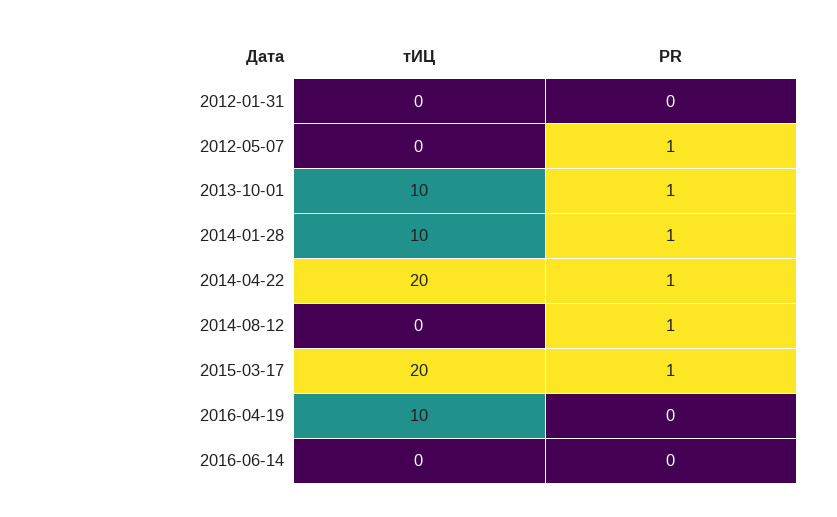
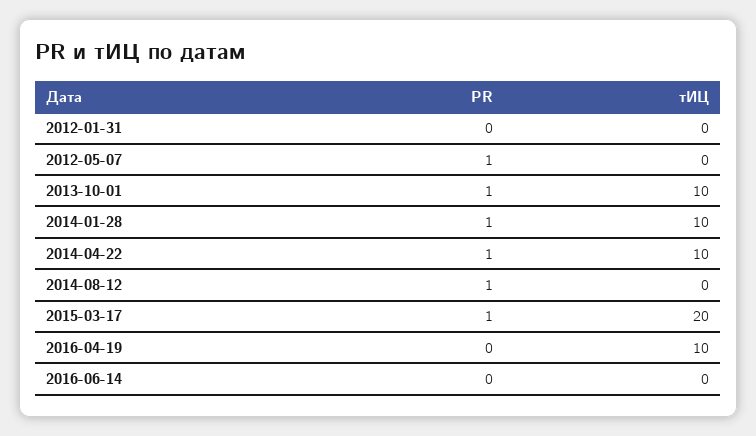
тИЦ, 2014-04-22: 20 -> 10

